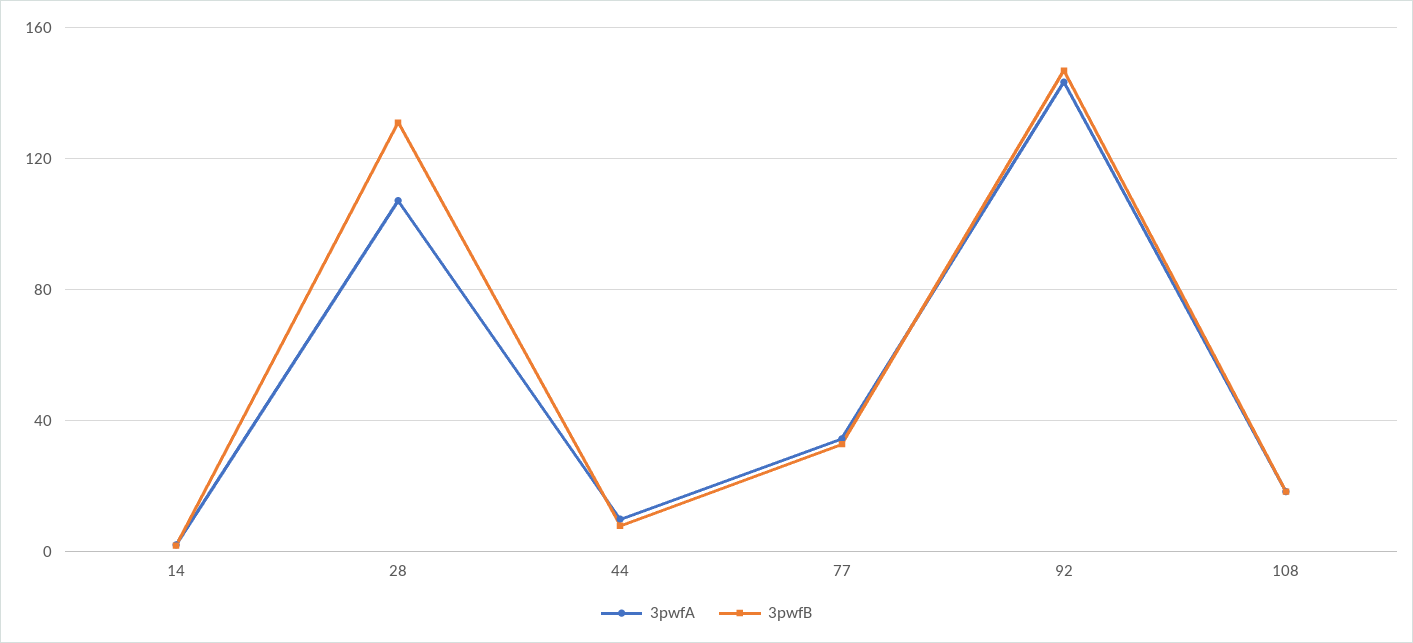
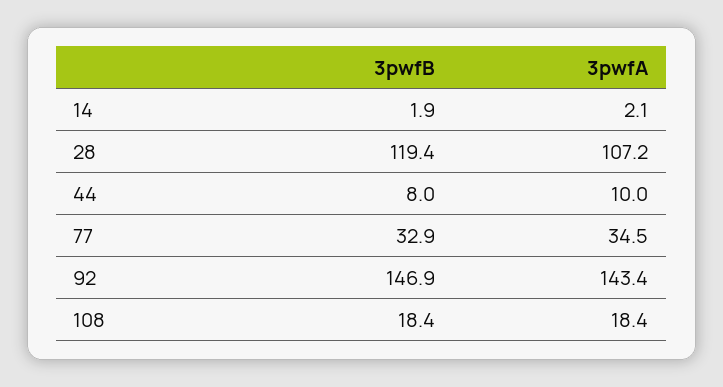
3pwfB, 28: 130 -> 119.4

